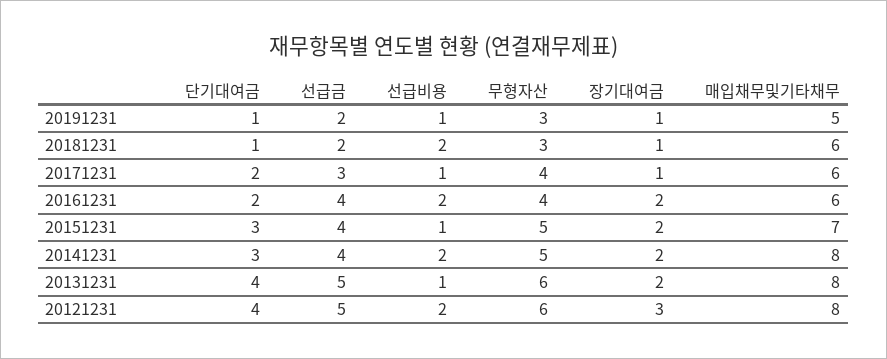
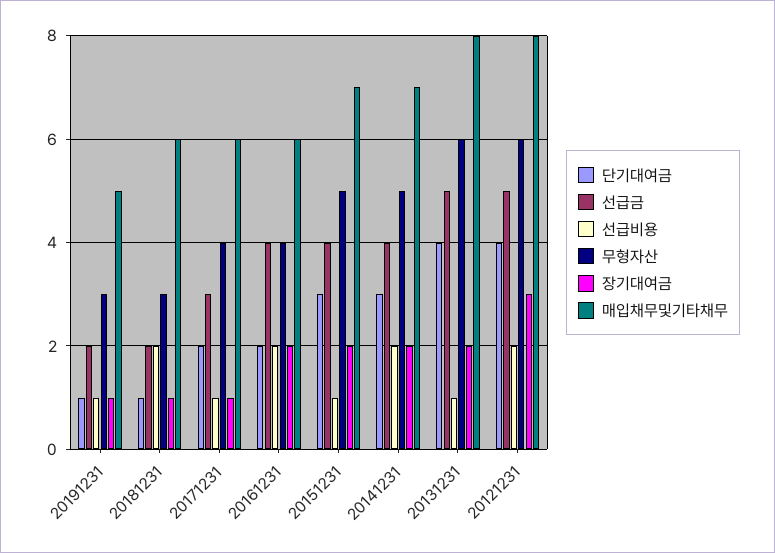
매입채무및기타채무, 20141231: 8 -> 7

